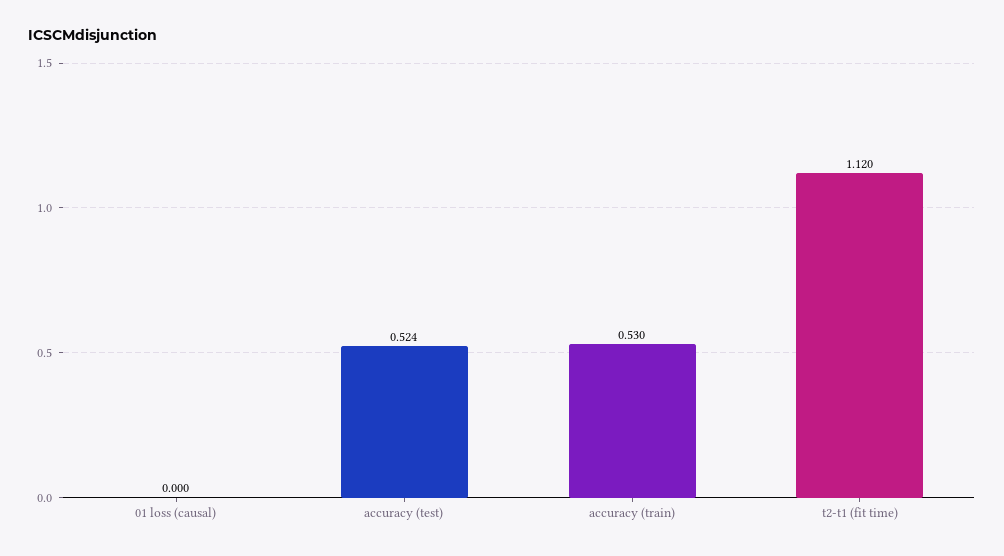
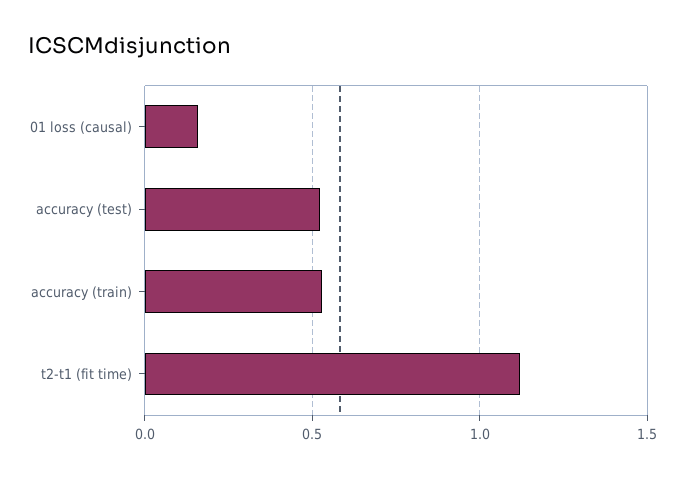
01 loss (causal): 0 -> 0.15

